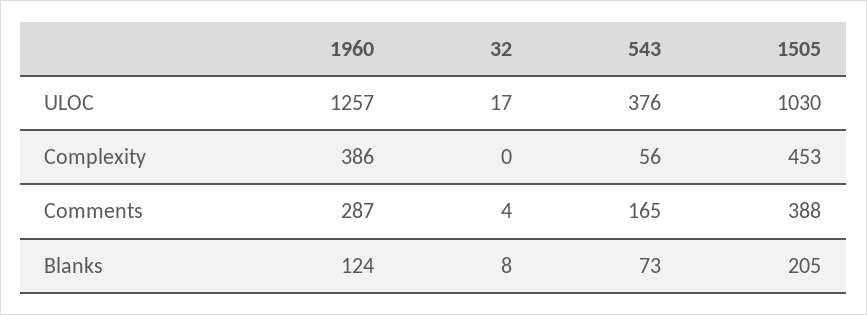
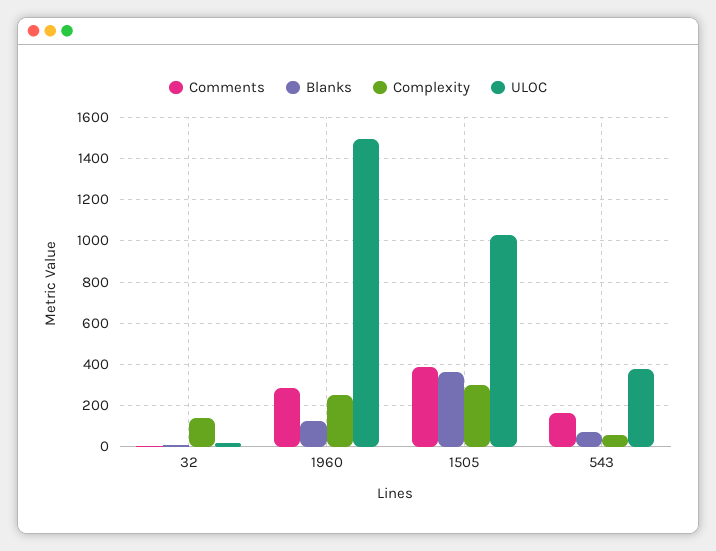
ULOC, 1960: 1257 -> 1500
Complexity, 1960: 386 -> 250
Complexity, 32: 0 -> 150
Complexity, 1505: 453 -> 300
Blanks, 1505: 205 -> 350

